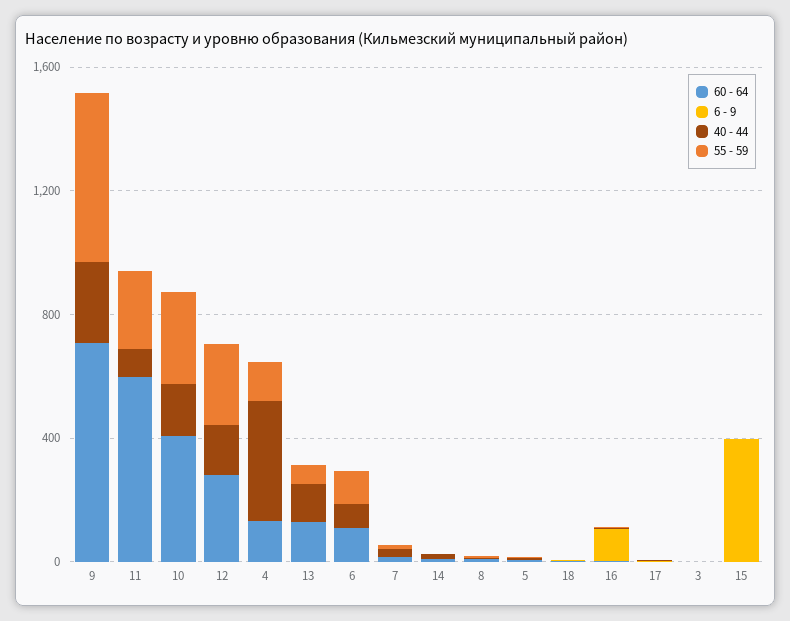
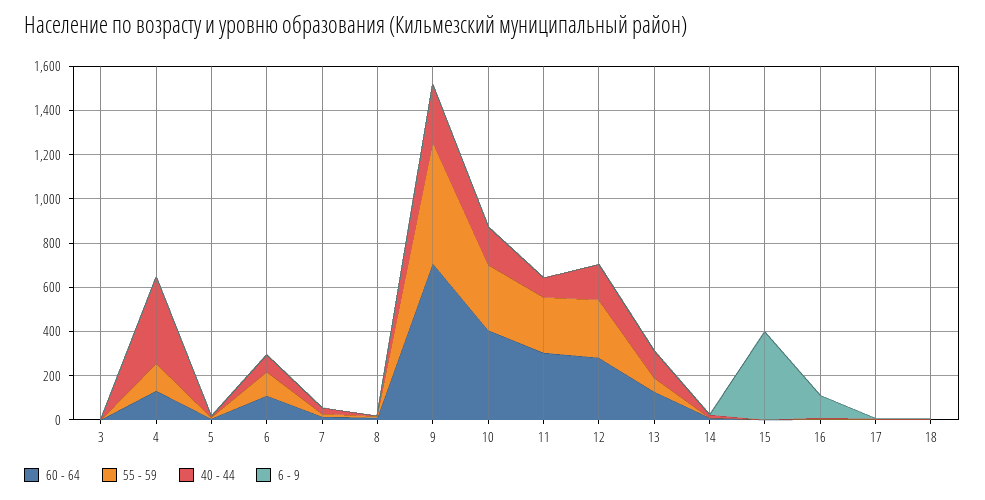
60 - 64, 11: 600 -> 300

